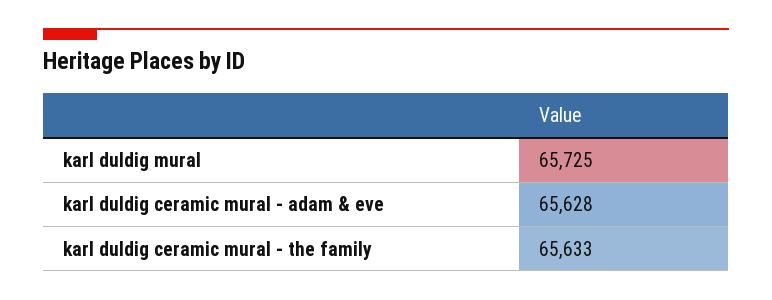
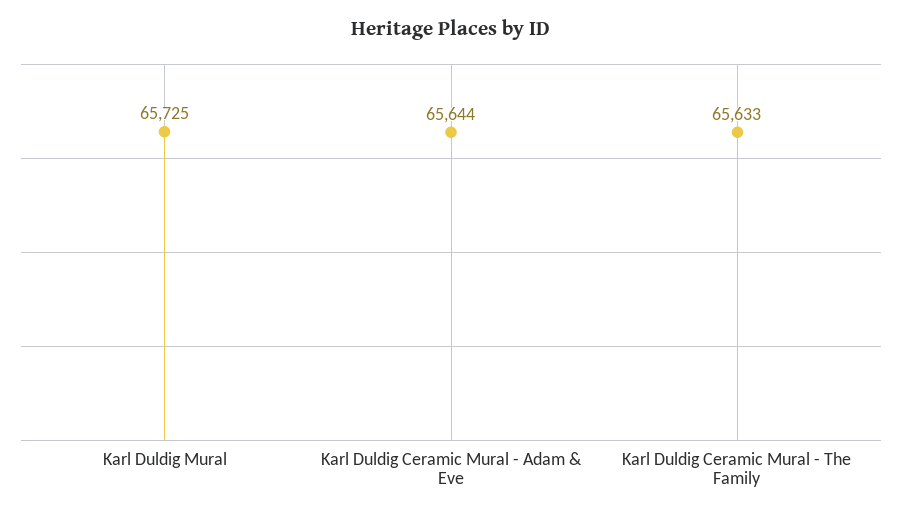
karl duldig ceramic mural - adam & eve: 65628 -> 65644

